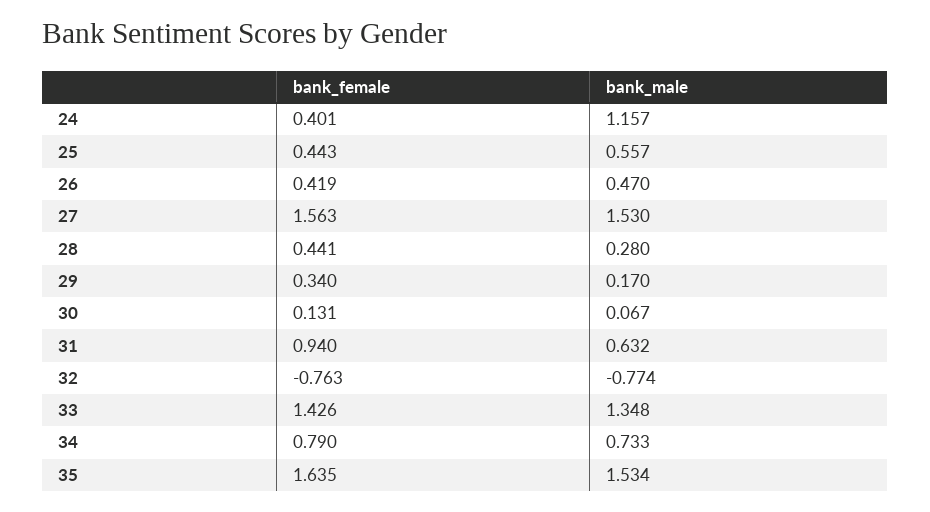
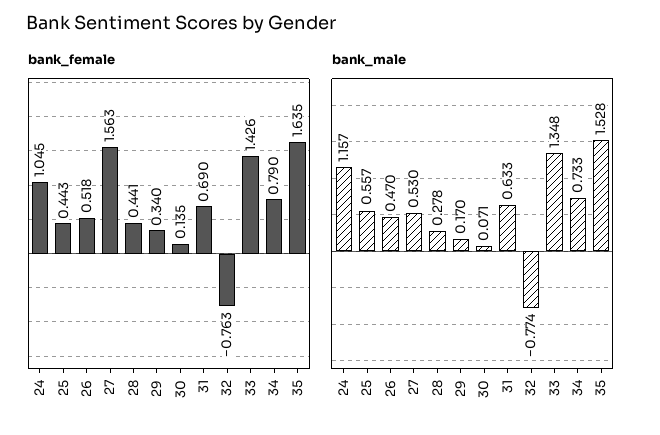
bank_female, 24: 0.401 -> 1.045
bank_female, 26: 0.419 -> 0.518
bank_male, 27: 1.53 -> 0.53
bank_male, 28: 0.28 -> 0.278
bank_female, 30: 0.131 -> 0.135
bank_male, 30: 0.067 -> 0.071
bank_female, 31: 0.94 -> 0.69
bank_male, 31: 0.632 -> 0.633
bank_male, 35: 1.534 -> 1.528

